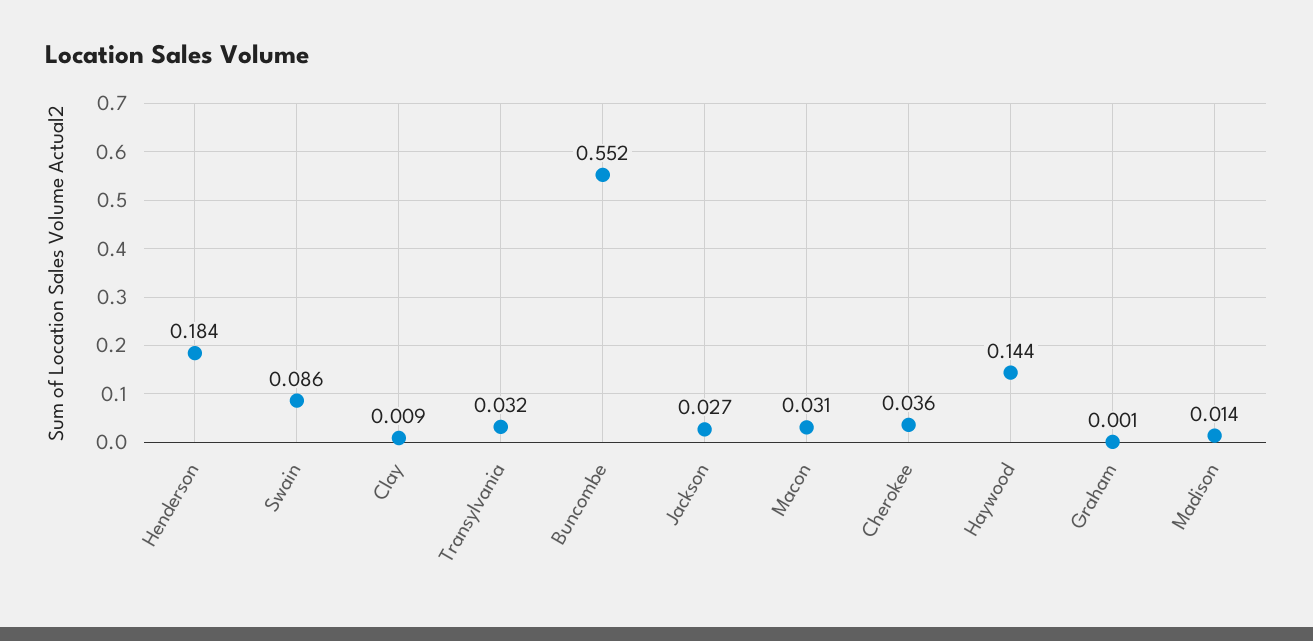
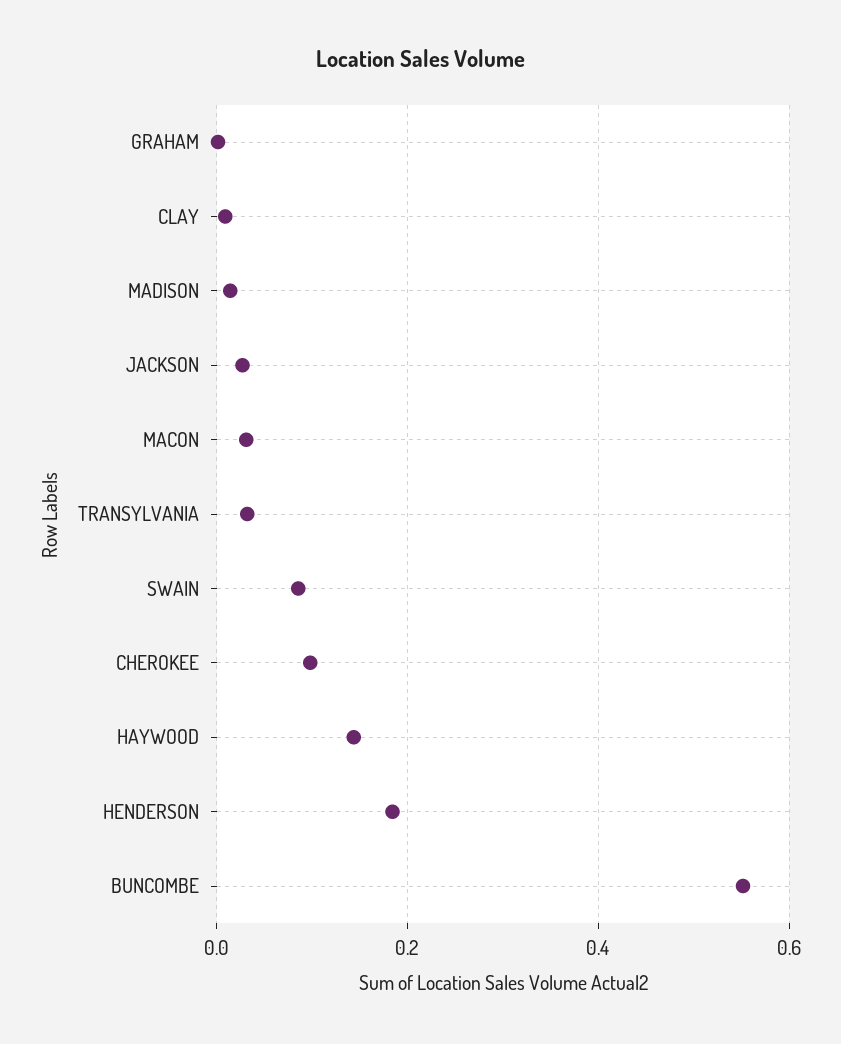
Cherokee: 0.036 -> 0.1

